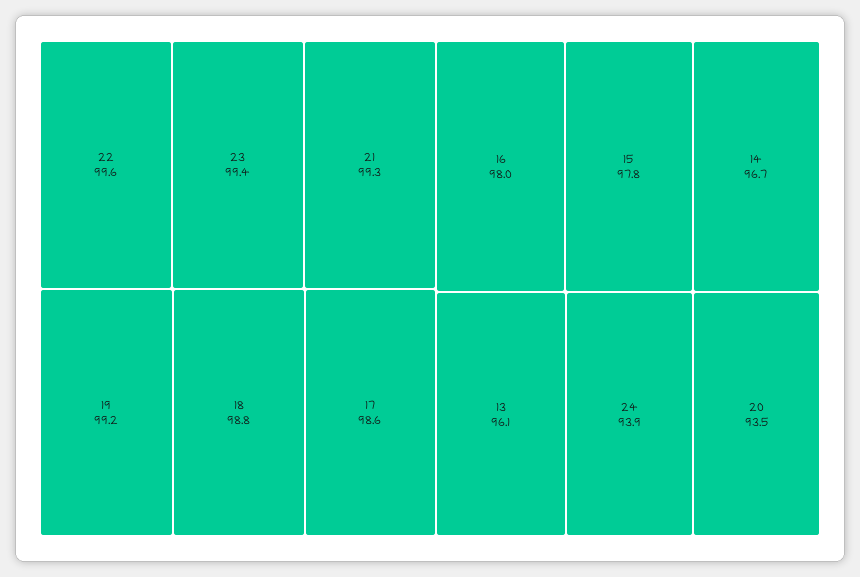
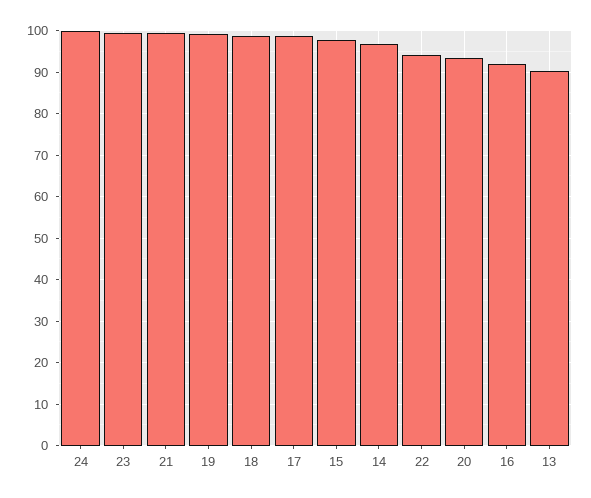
22: 99.6 -> 94
16: 98 -> 92
13: 96.1 -> 90
24: 93.9 -> 100

